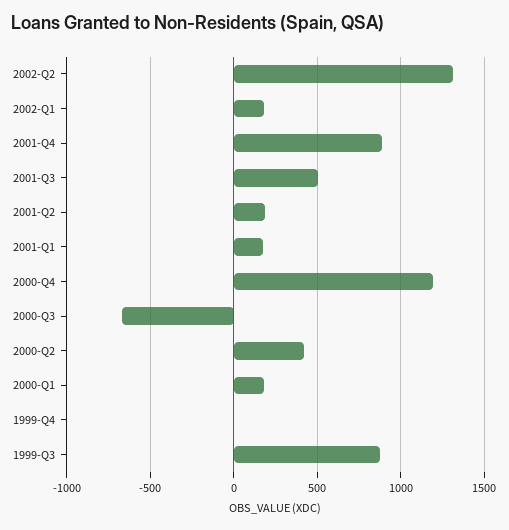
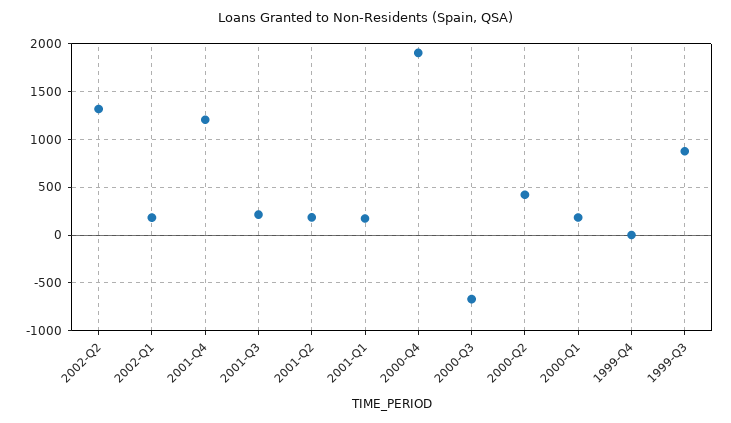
2001-Q4: 900 -> 1200
2001-Q3: 500 -> 200
2000-Q4: 1200 -> 1900

